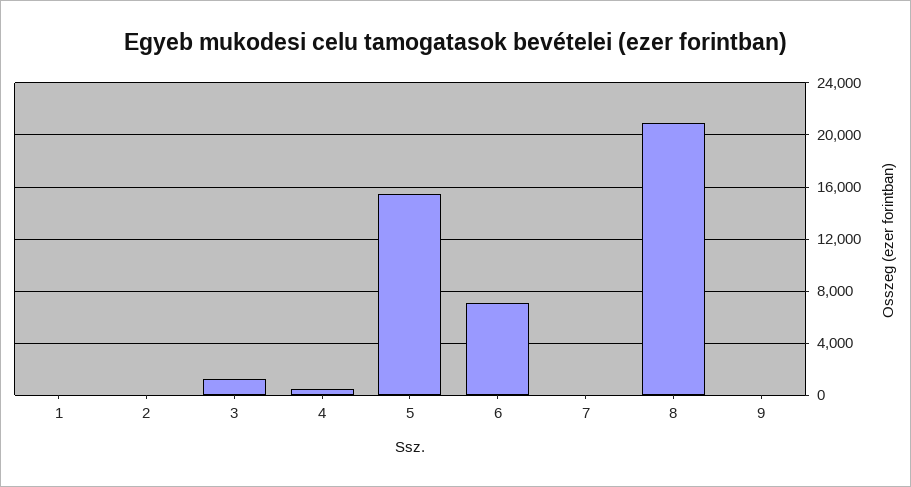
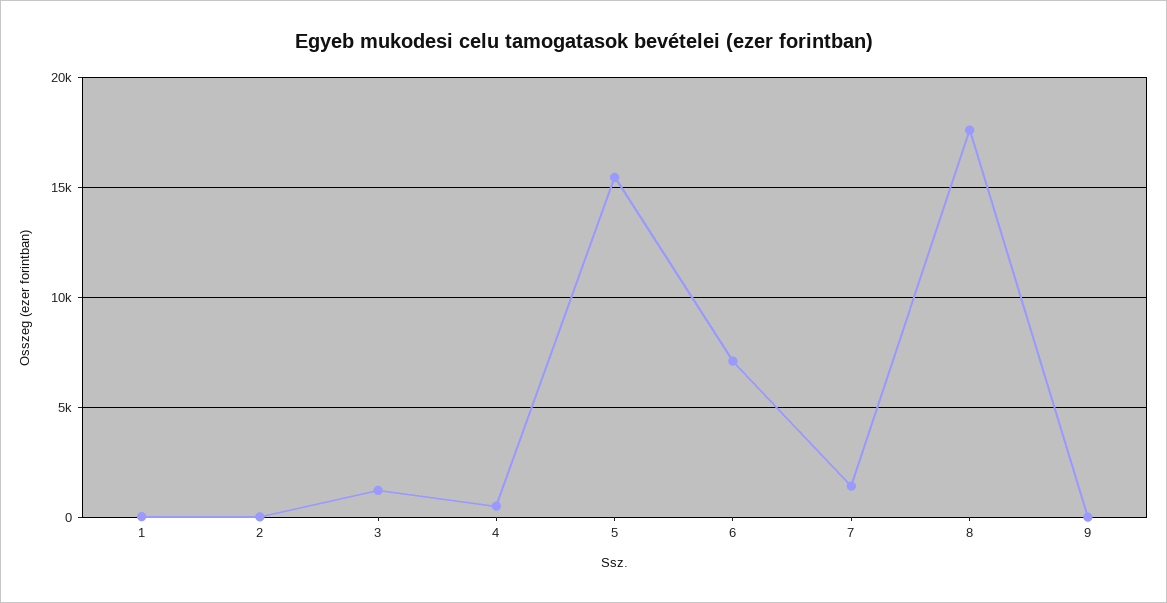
7: 0 -> 1500
8: 21000 -> 17500

